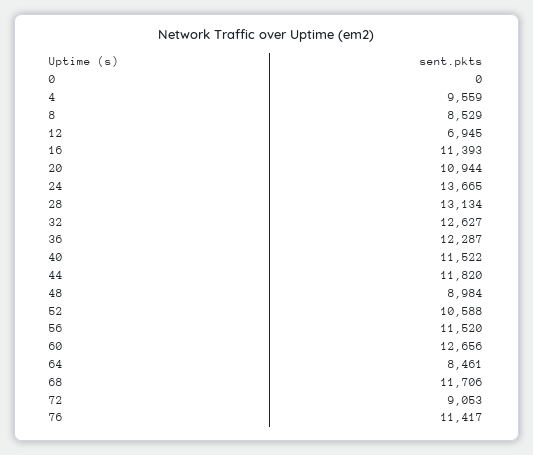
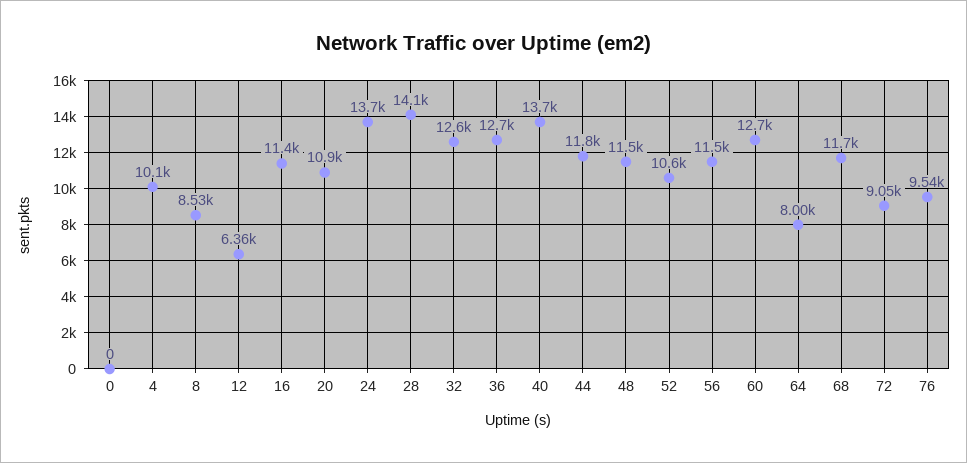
4: 9559 -> 10100
12: 6945 -> 6360
28: 13134 -> 14100
36: 12287 -> 12700
40: 11522 -> 13700
48: 8984 -> 11500
64: 8461 -> 8000
76: 11417 -> 9540

